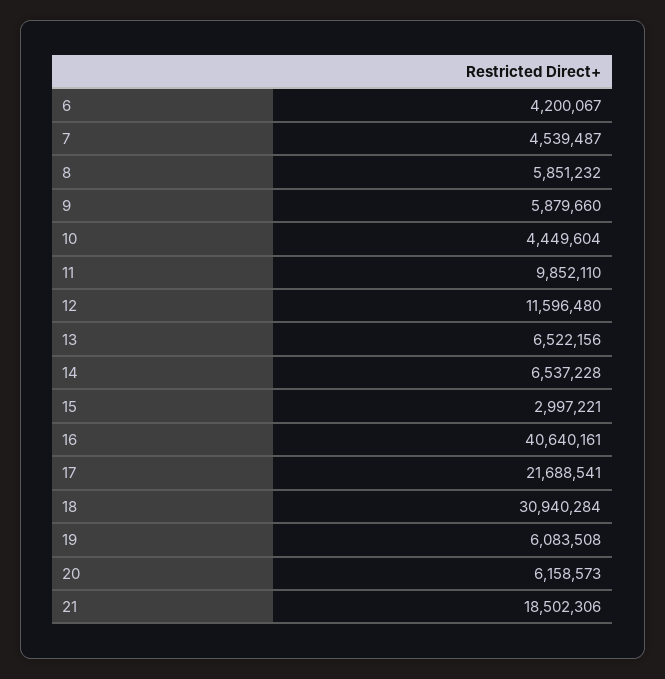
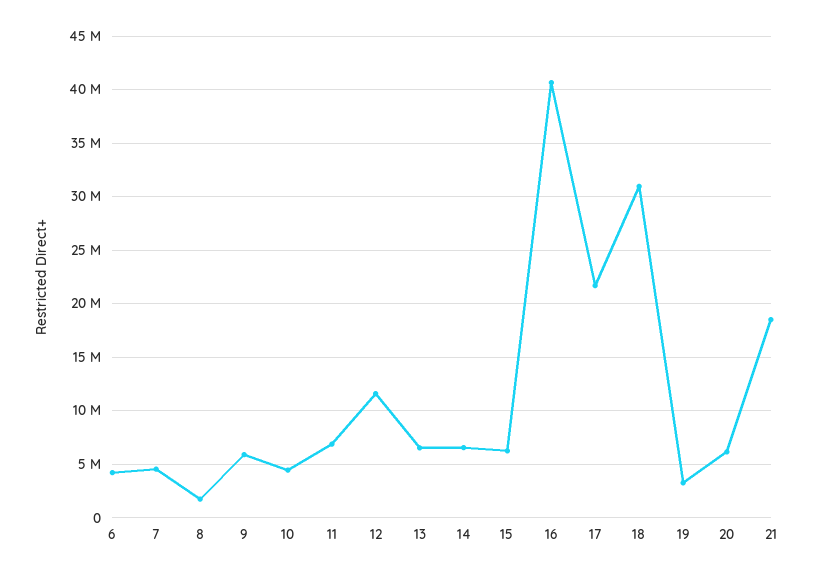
8: 5851232 -> 2000000
11: 9852110 -> 7000000
15: 2997221 -> 6000000
19: 6083508 -> 3000000

